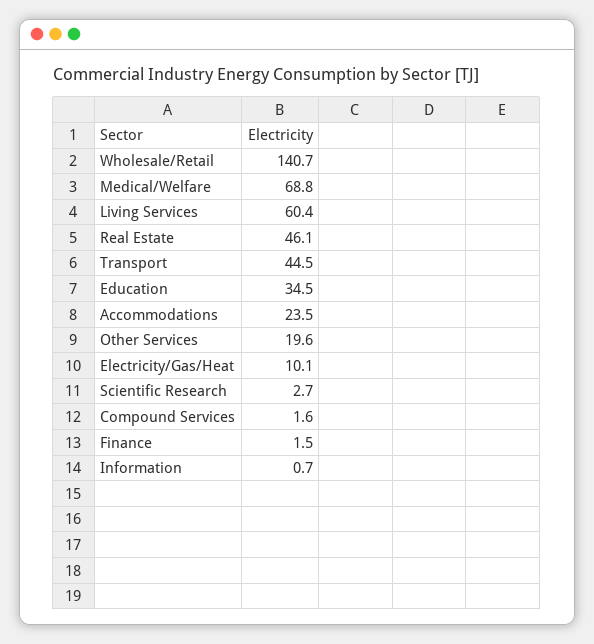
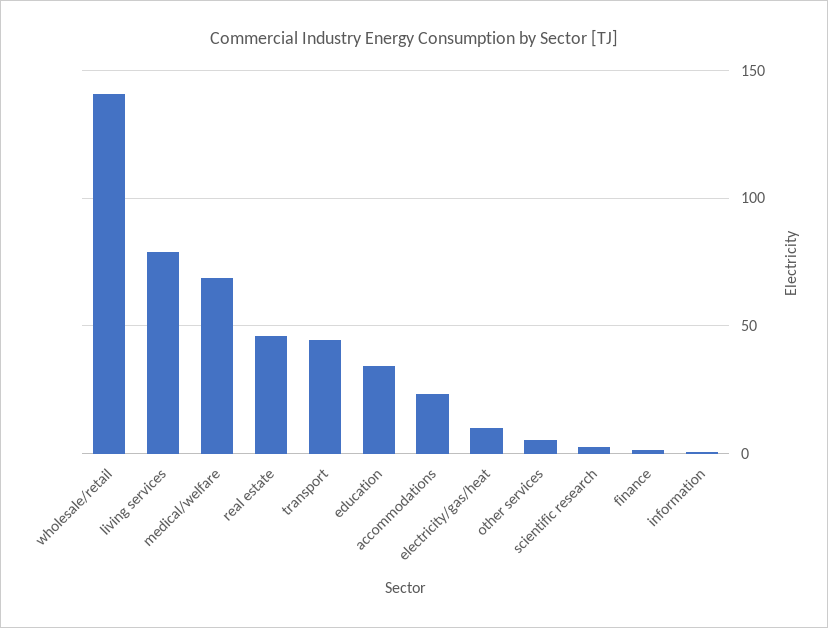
Living Services: 60.4 -> 80
Other Services: 19.6 -> 5
Compound Services: 1.6 -> none

